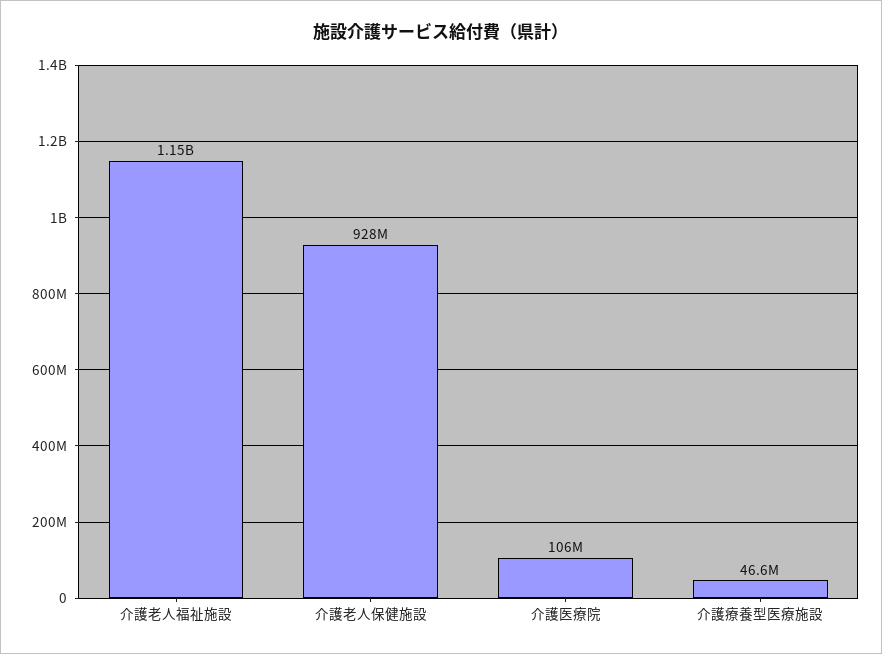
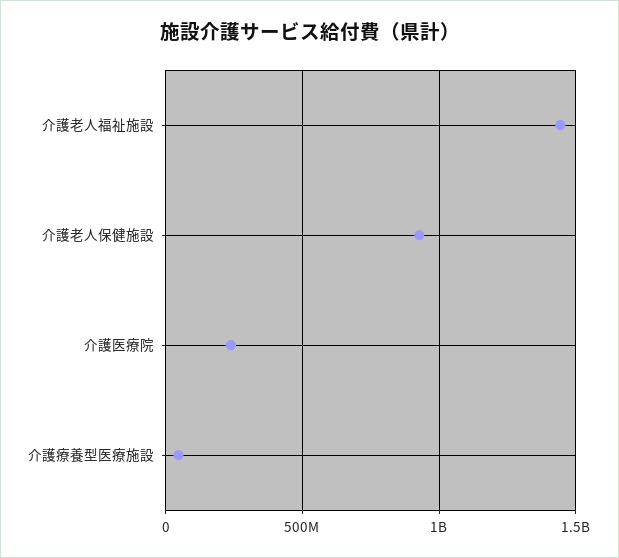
介護老人福祉施設: 1150000000 -> 1450000000
介護医療院: 106000000 -> 250000000

